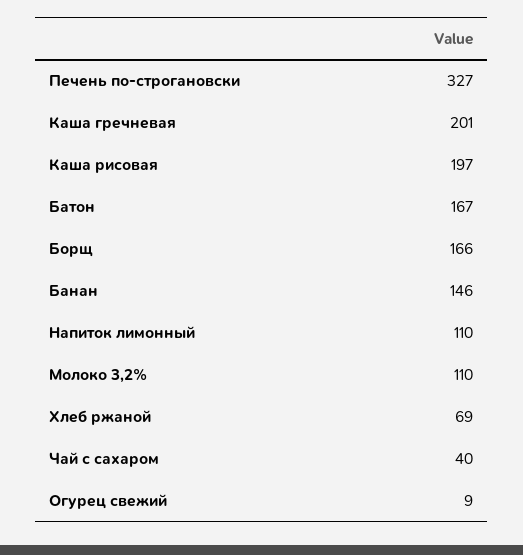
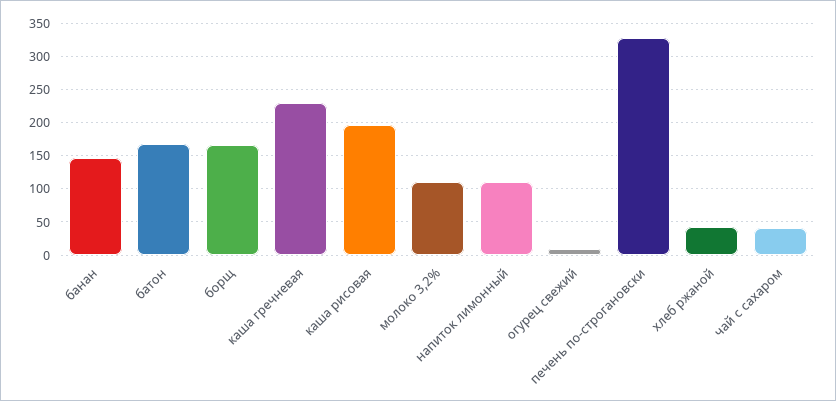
Каша гречневая: 201 -> 230
Хлеб ржаной: 69 -> 40

